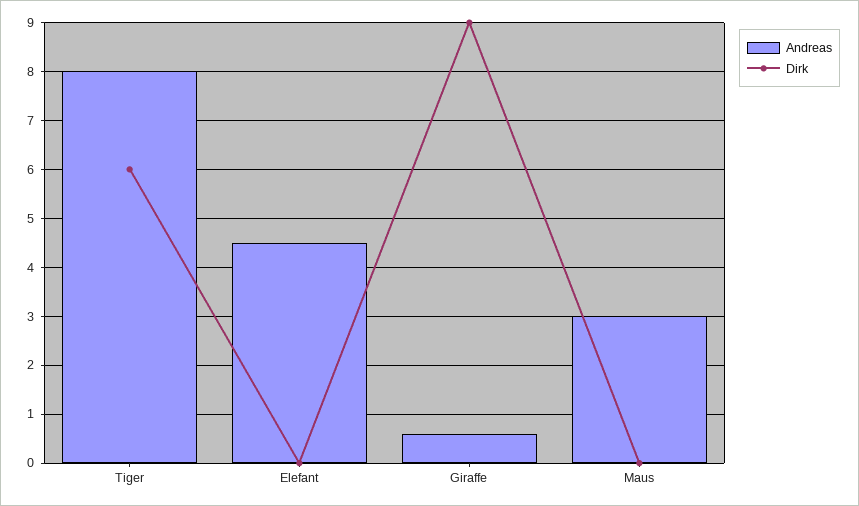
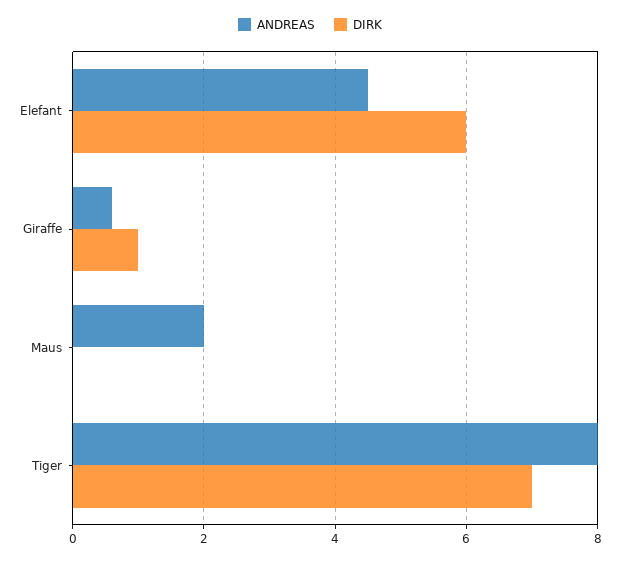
Dirk, Tiger: 6 -> 7
Dirk, Elefant: 0 -> 6
Dirk, Giraffe: 9 -> 1
Andreas, Maus: 3 -> 2

